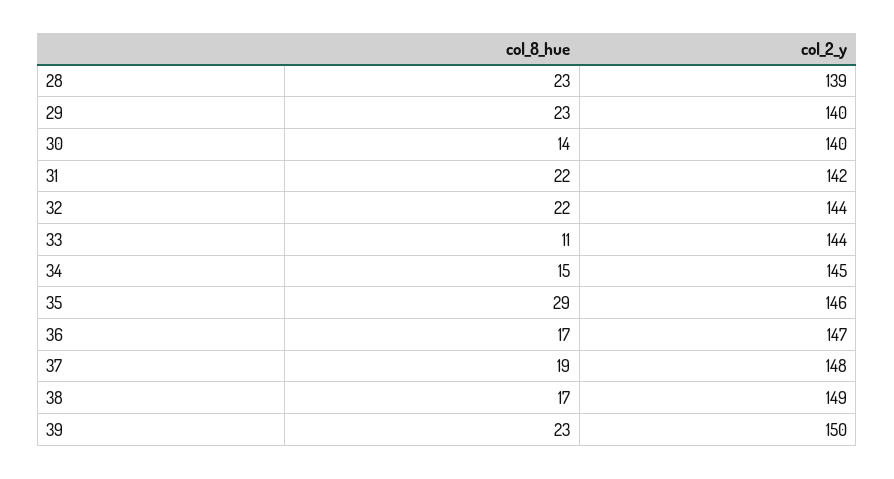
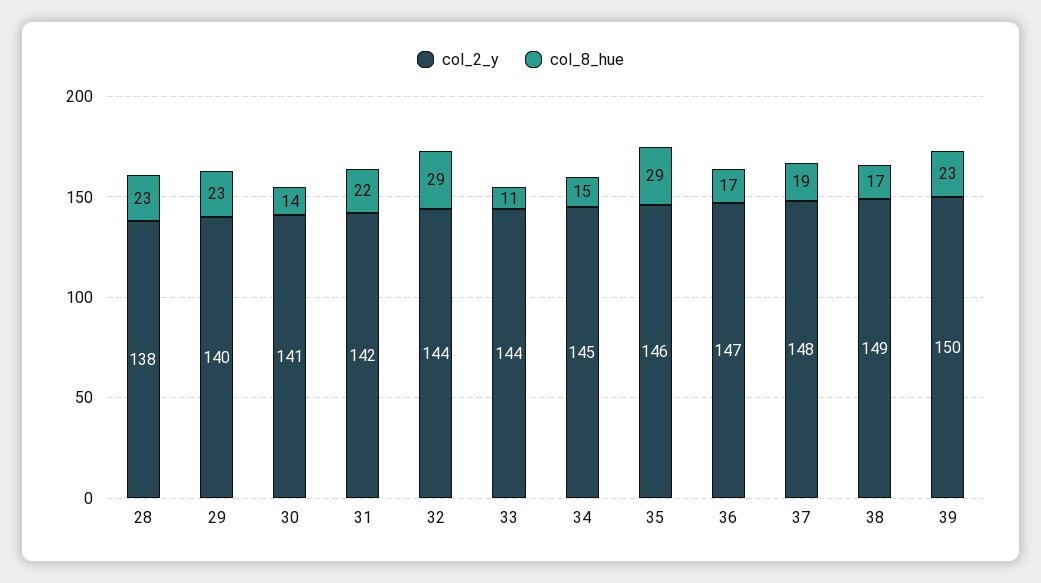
col_2_y, 28: 139 -> 138
col_2_y, 30: 140 -> 141
col_8_hue, 32: 22 -> 29

